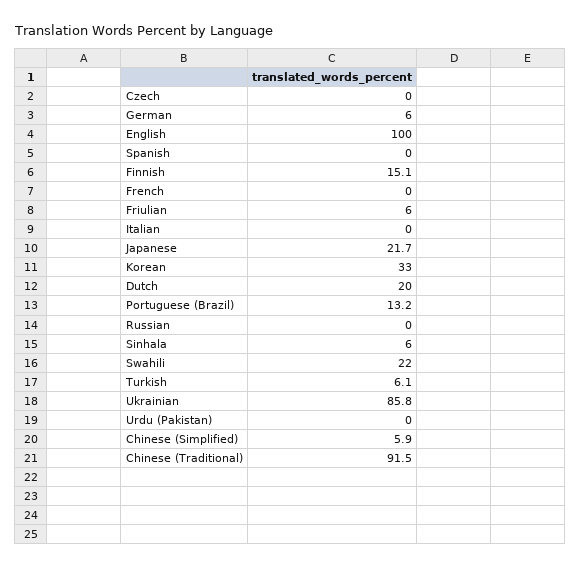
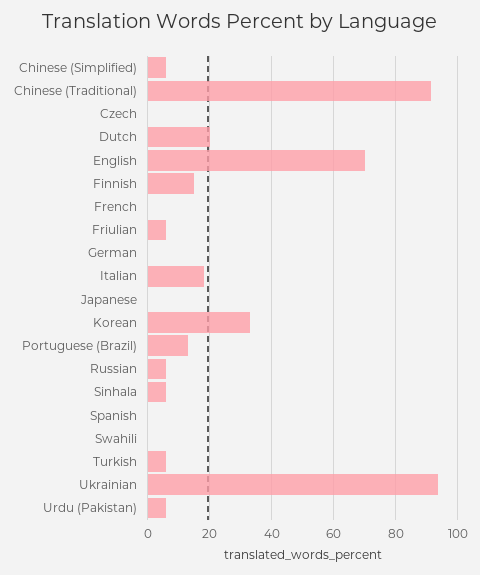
German: 6 -> 0
English: 100 -> 70
Italian: 0 -> 18
Japanese: 21.7 -> 0
Russian: 0 -> 6
Swahili: 22 -> 0
Ukrainian: 85.8 -> 94
Urdu (Pakistan): 0 -> 6

